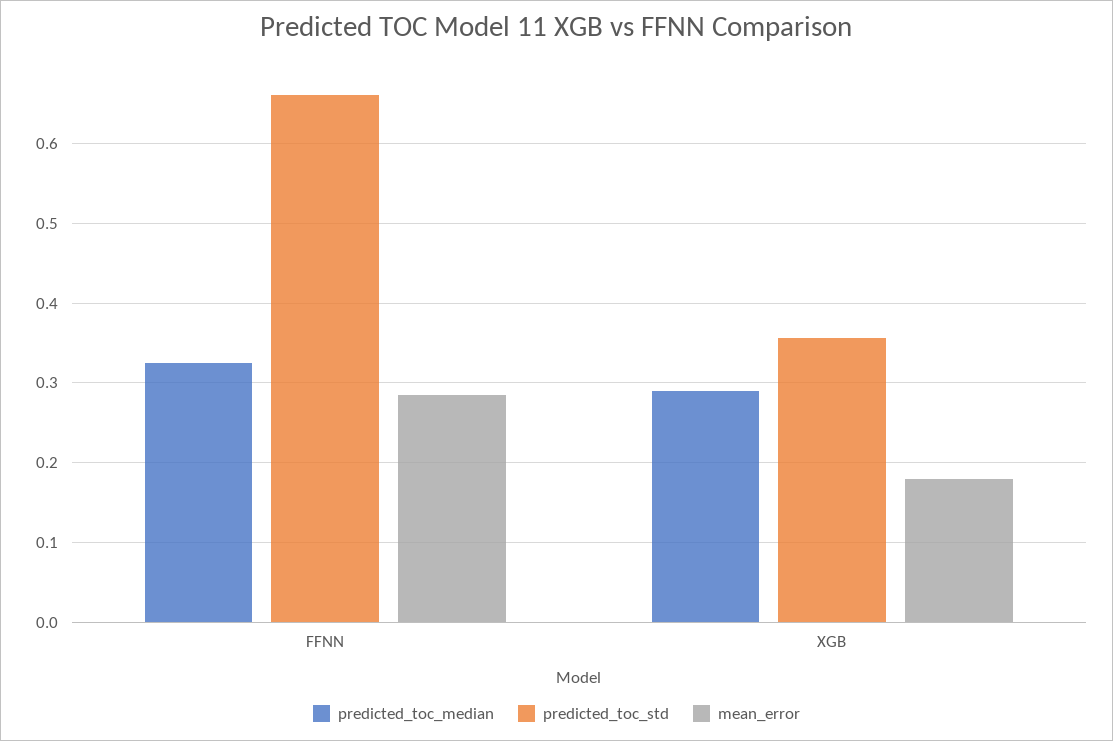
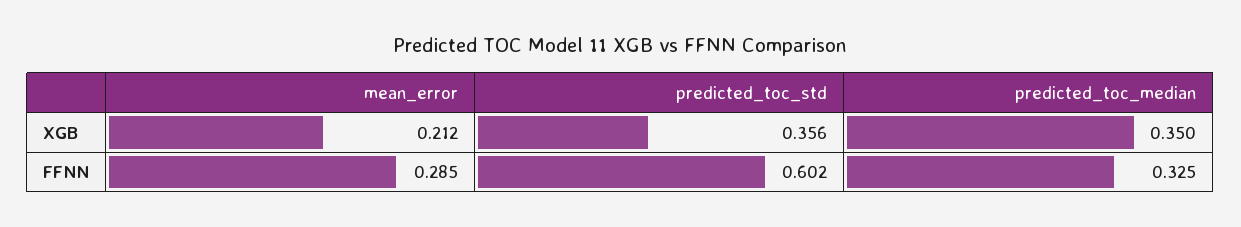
predicted_toc_std, FFNN: 0.66 -> 0.602
predicted_toc_median, XGB: 0.29 -> 0.35
mean_error, XGB: 0.18 -> 0.212

